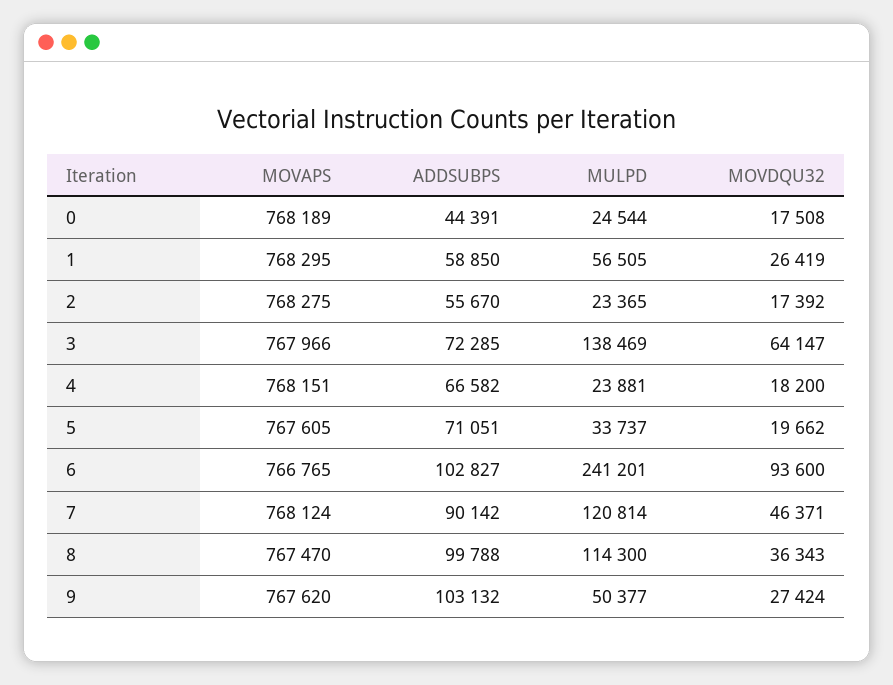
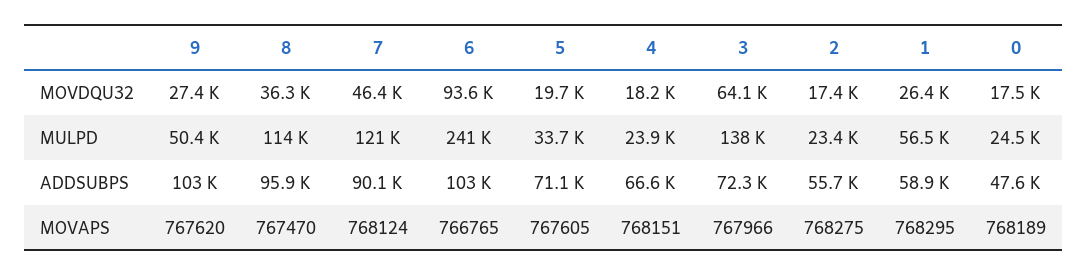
ADDSUBPS, 0: 44391 -> 47600
ADDSUBPS, 8: 99788 -> 95900

